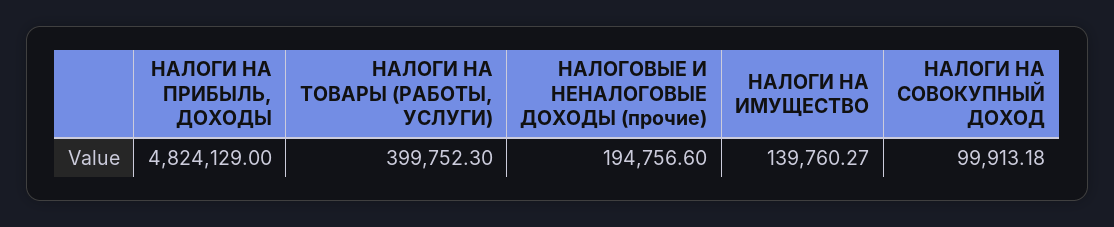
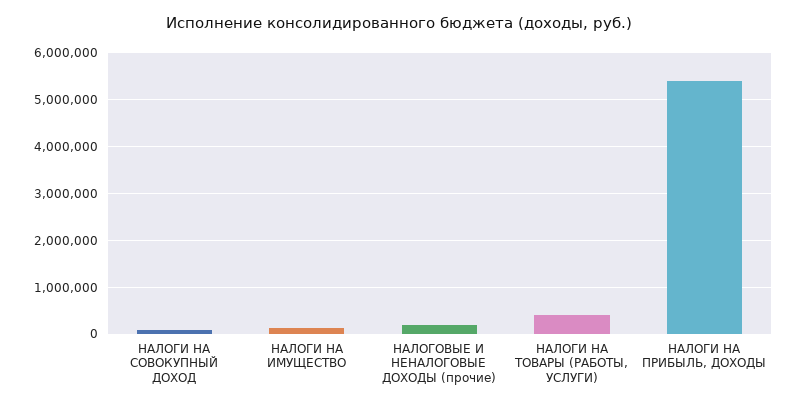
НАЛОГИ НА ПРИБЫЛЬ, ДОХОДЫ: 4824129 -> 5400000

